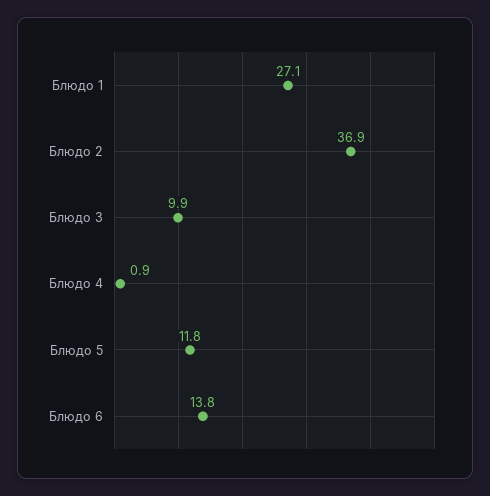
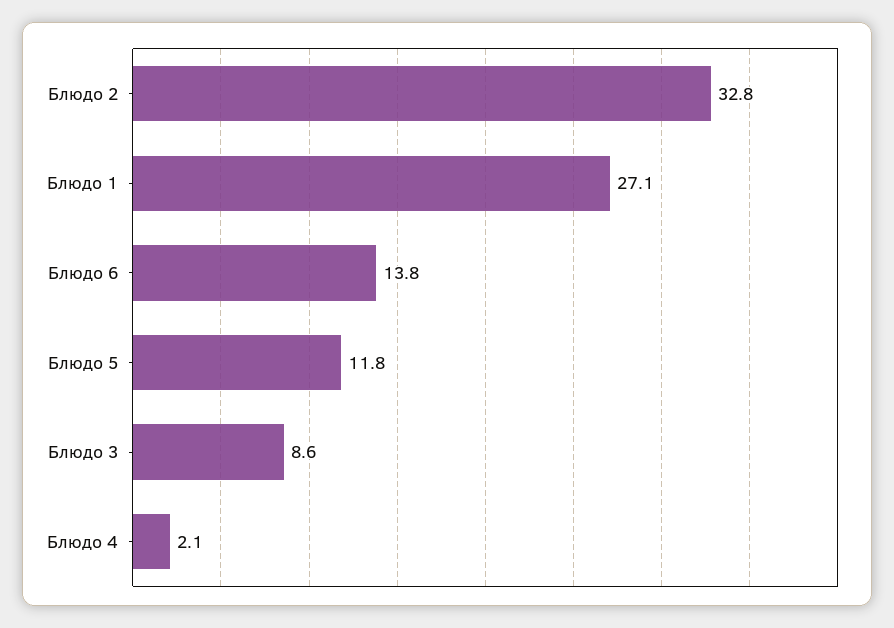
Блюдо 2: 36.9 -> 32.8
Блюдо 3: 9.9 -> 8.6
Блюдо 4: 0.9 -> 2.1

